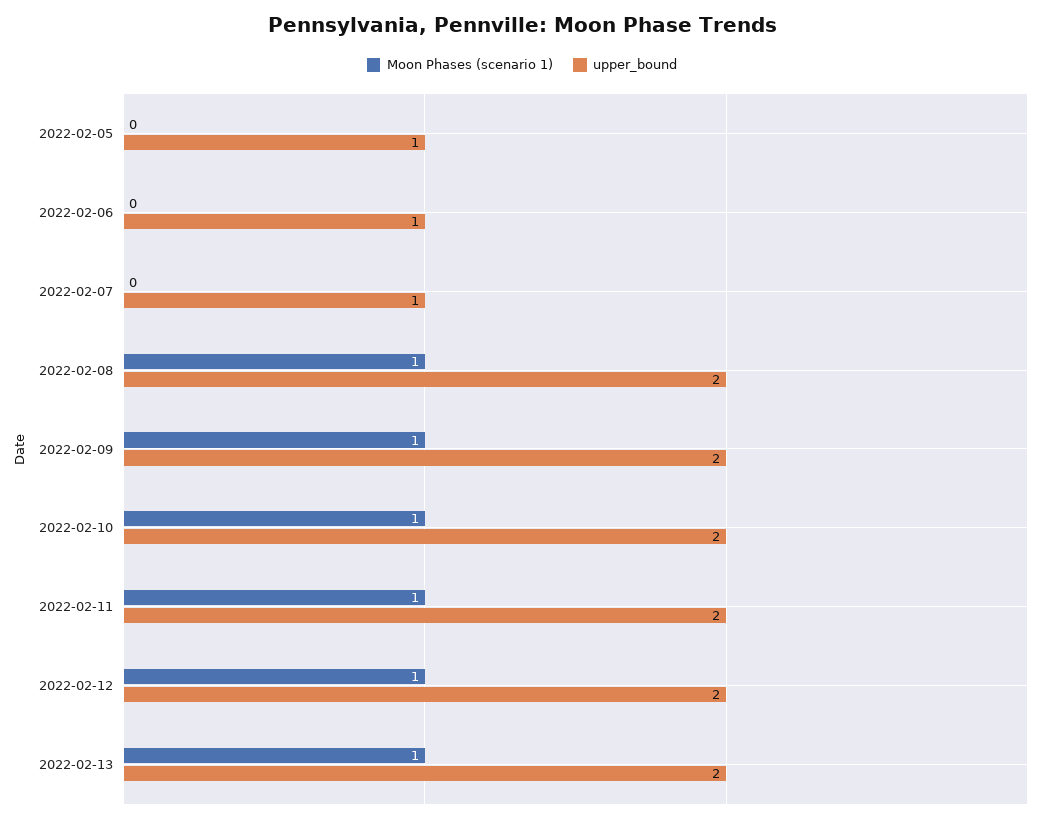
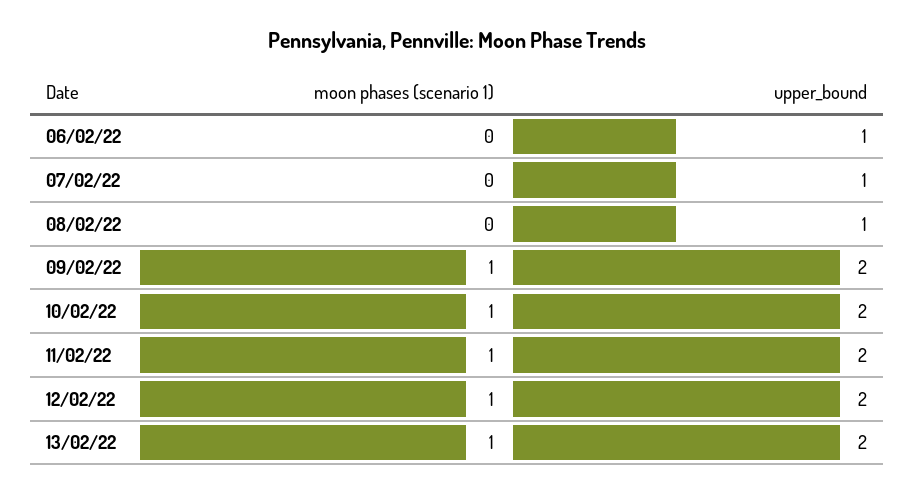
Moon Phases (scenario 1), 2022-02-05: 0 -> none
upper_bound, 2022-02-05: 1 -> none
Moon Phases (scenario 1), 2022-02-08: 1 -> 0
upper_bound, 2022-02-08: 2 -> 1

